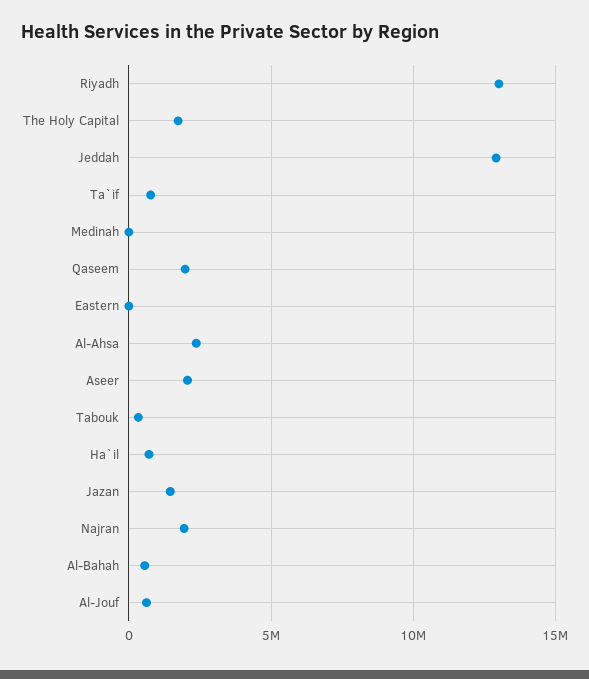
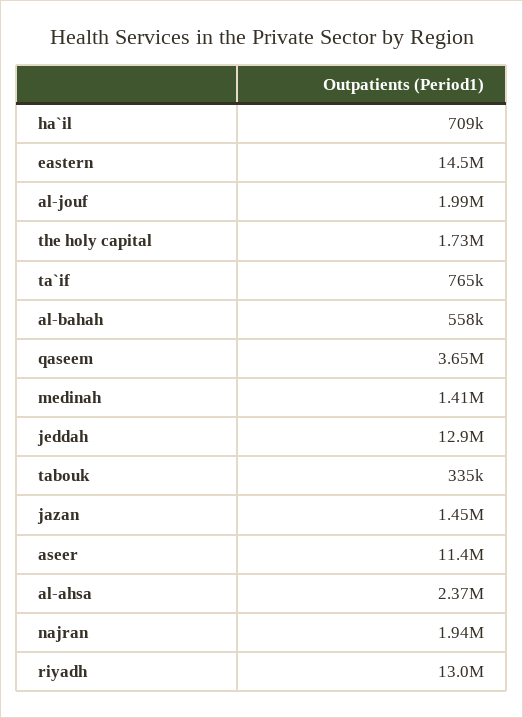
Medinah: 0 -> 1410000
Qaseem: 2000000 -> 3650000
Eastern: 0 -> 14500000
Aseer: 2000000 -> 11400000
Al-Jouf: 500000 -> 1990000

